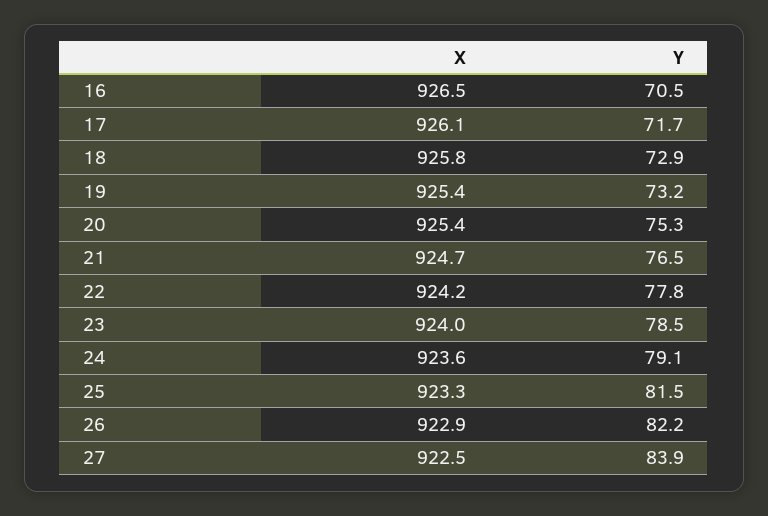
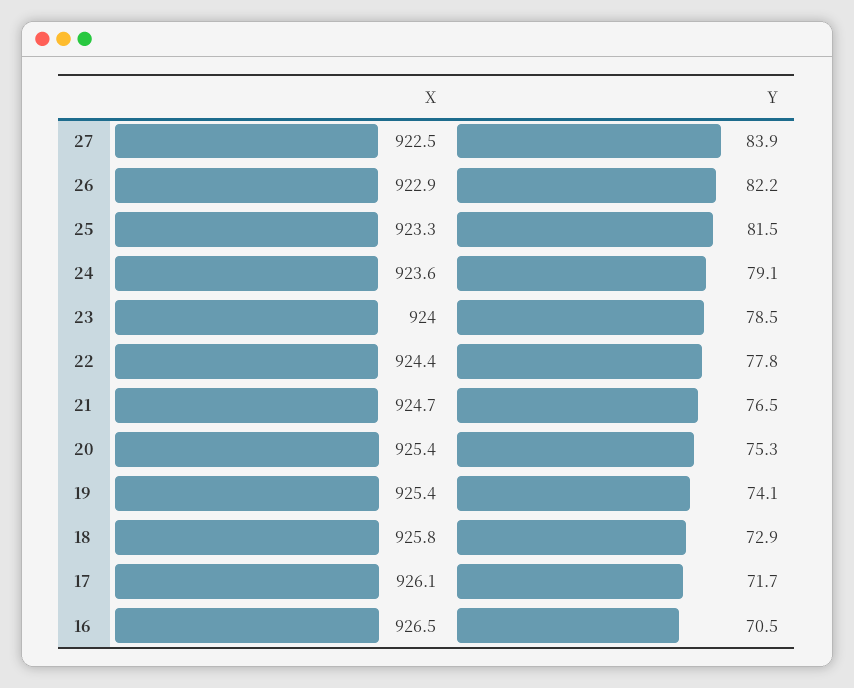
Y, 19: 73.2 -> 74.1
X, 22: 924.2 -> 924.4

